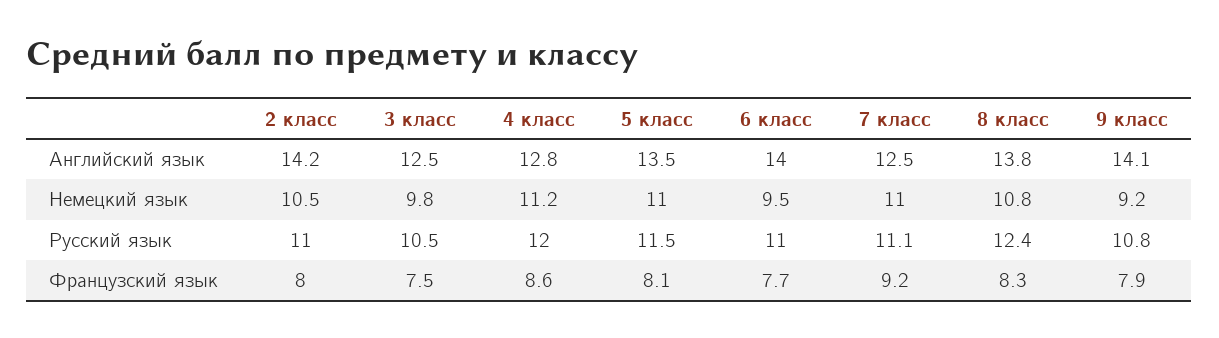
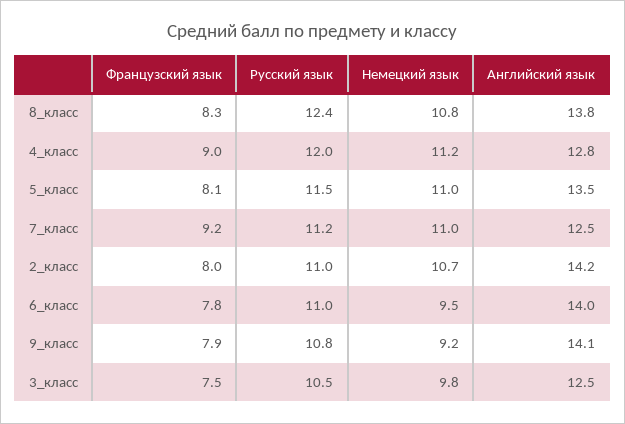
2 класс, Немецкий язык: 10.5 -> 10.7
7 класс, Русский язык: 11.1 -> 11.2
4 класс, Французский язык: 8.6 -> 9
6 класс, Французский язык: 7.7 -> 7.8

